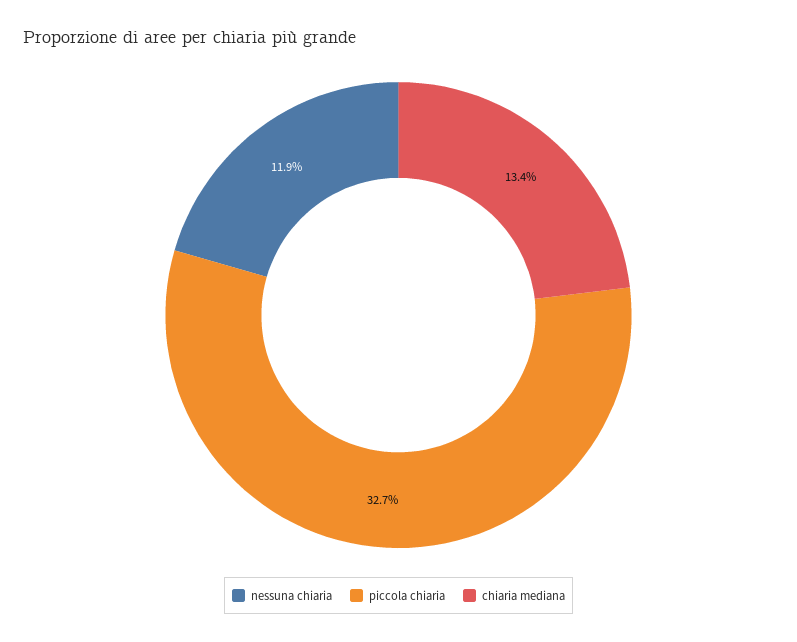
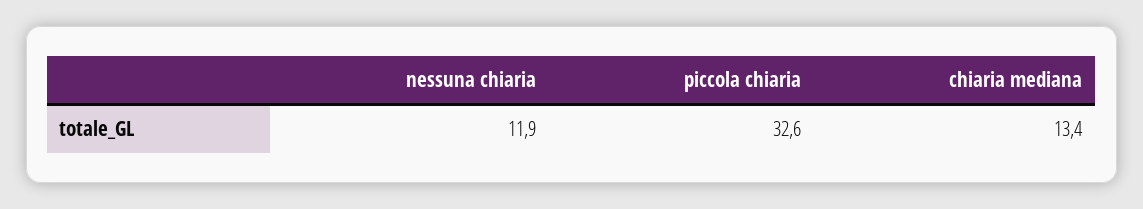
piccola chiaria: 32.7 -> 32.6

